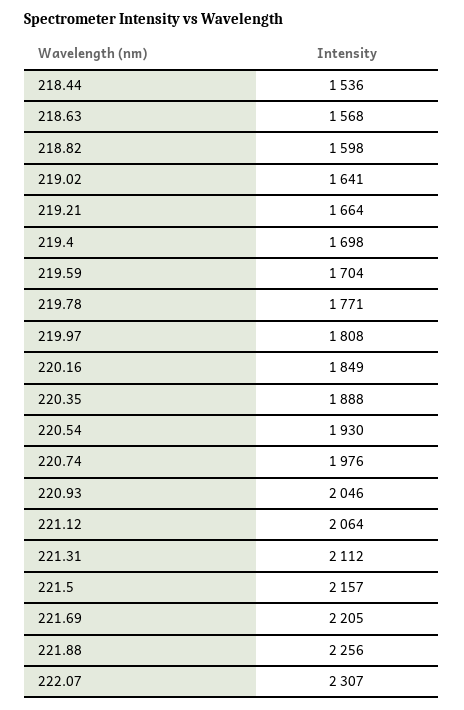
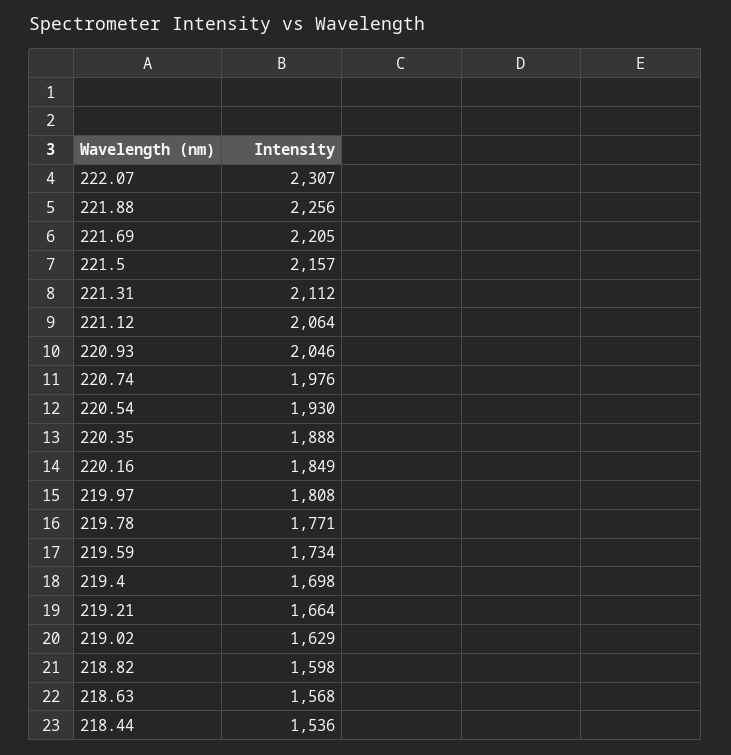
219.02: 1641 -> 1629
219.59: 1704 -> 1734

